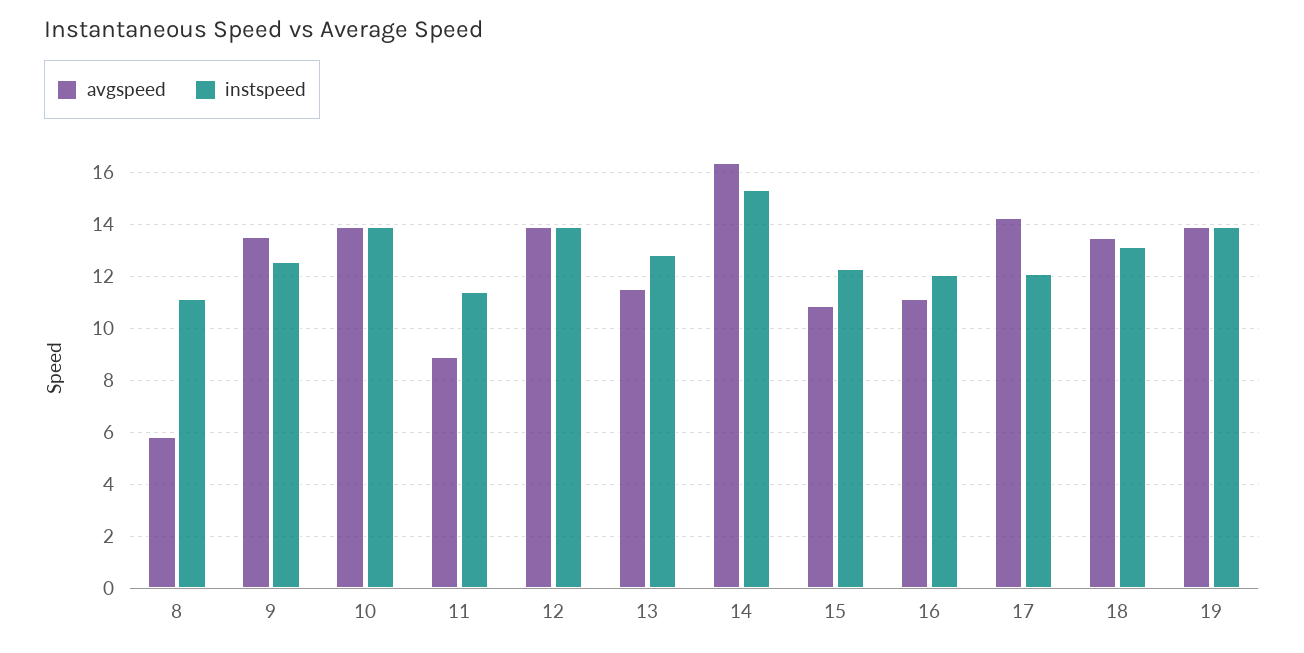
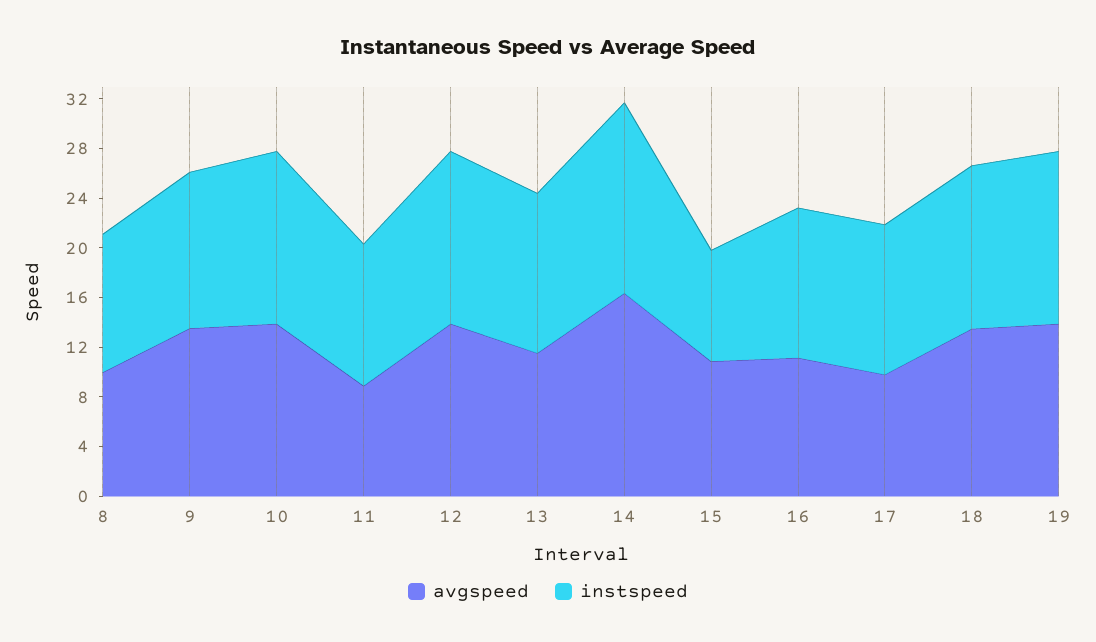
avgspeed, 8: 5.75 -> 10
instspeed, 15: 12.25 -> 9
avgspeed, 17: 14.25 -> 10

